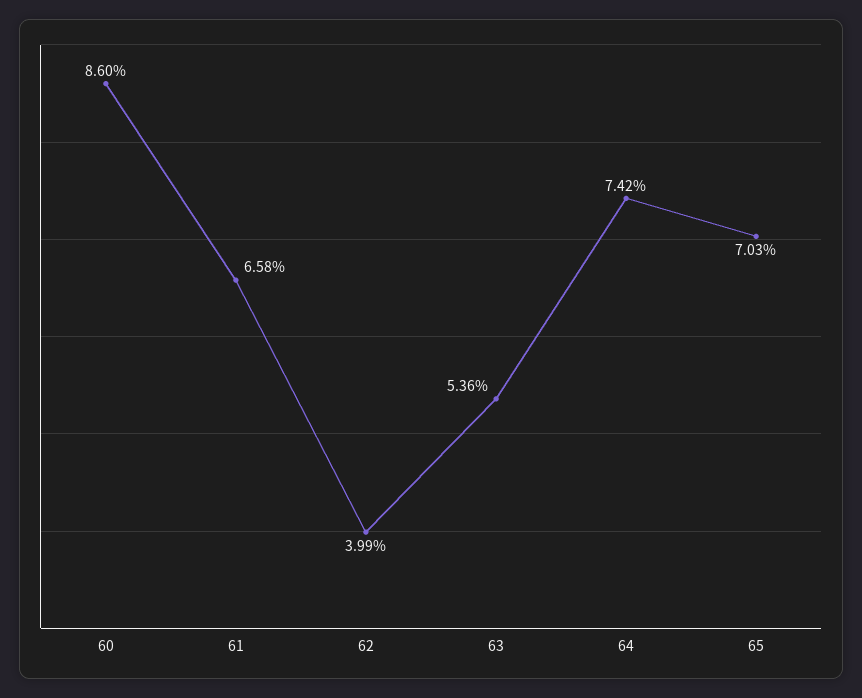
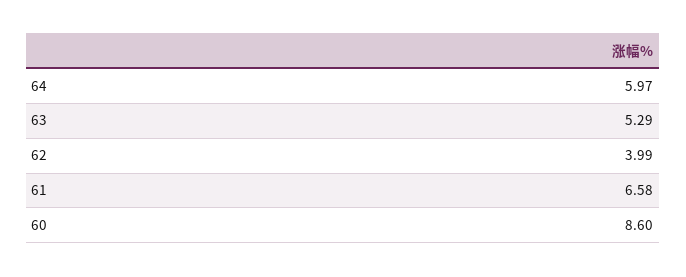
63: 5.36 -> 5.29
64: 7.42 -> 5.97
65: 7.03 -> none

